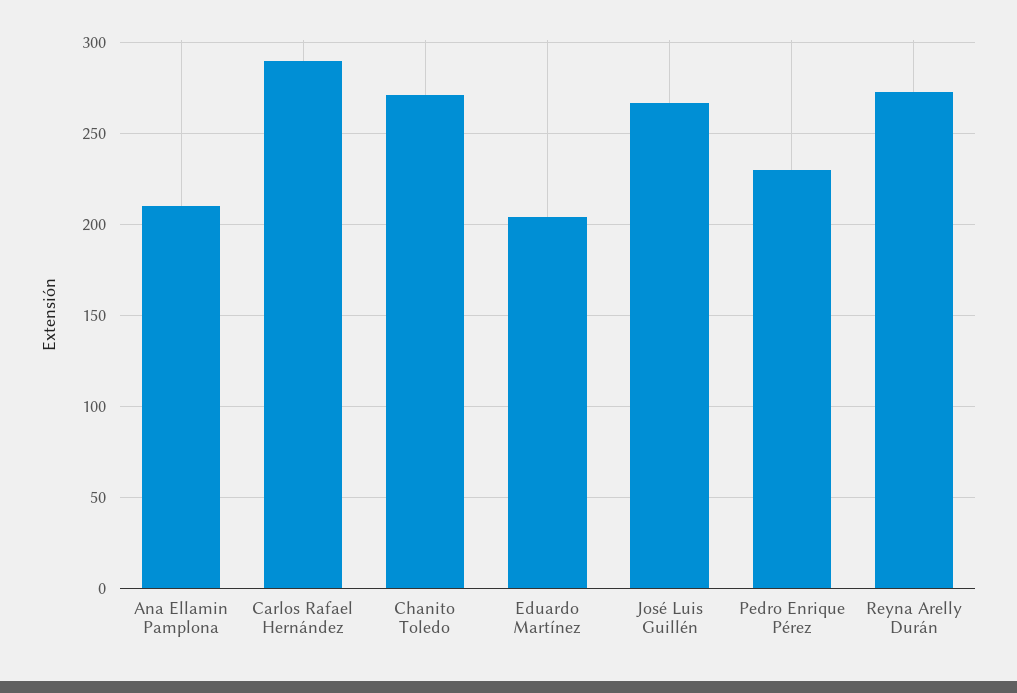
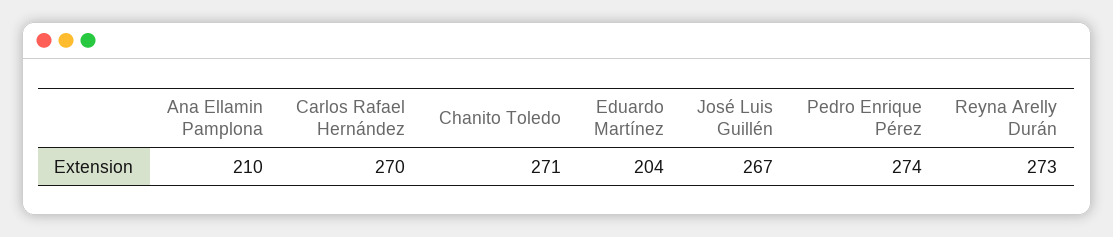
Carlos Rafael Hernández: 290 -> 270
Pedro Enrique Pérez: 230 -> 274

